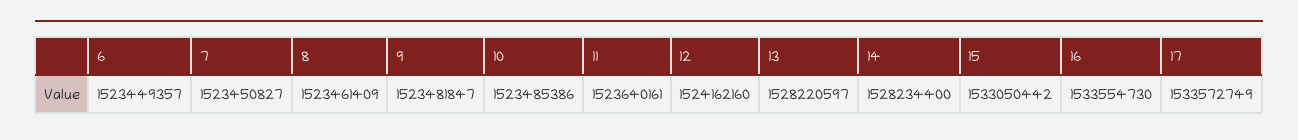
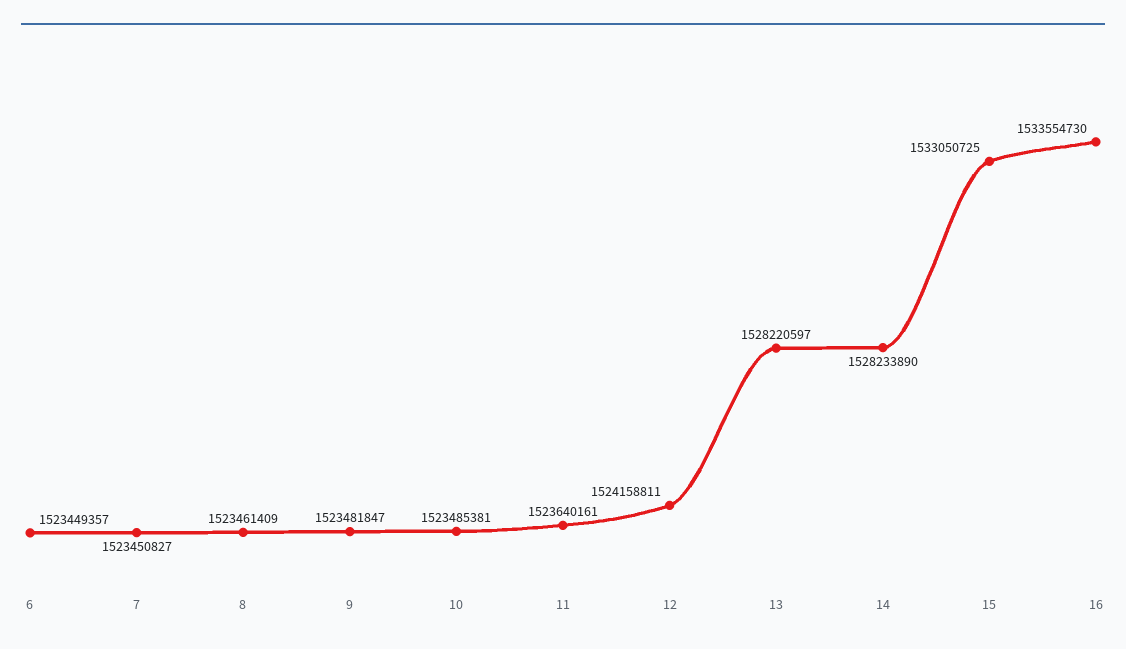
10: 1523485386 -> 1523485381
12: 1524162160 -> 1524158811
14: 1528234400 -> 1528233890
15: 1533050442 -> 1533050725
17: 1533572749 -> none

